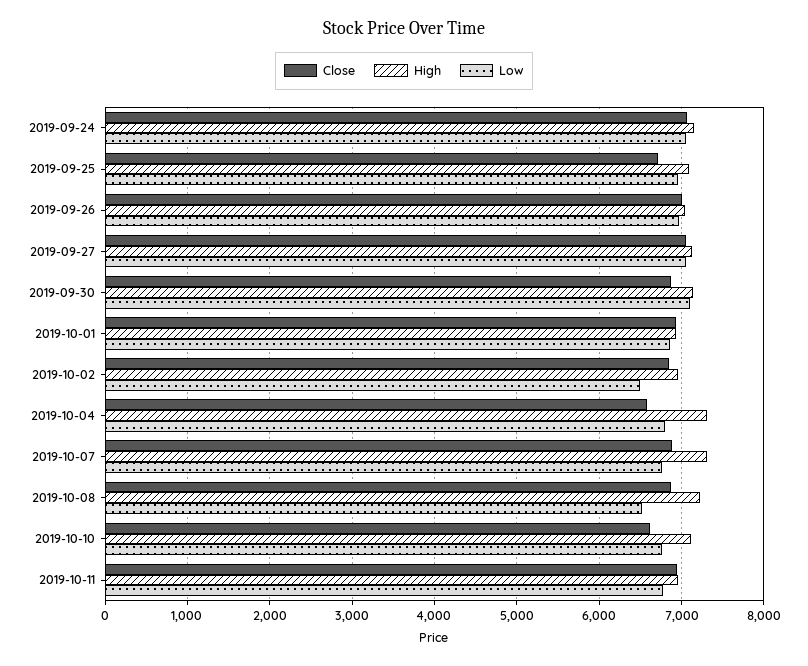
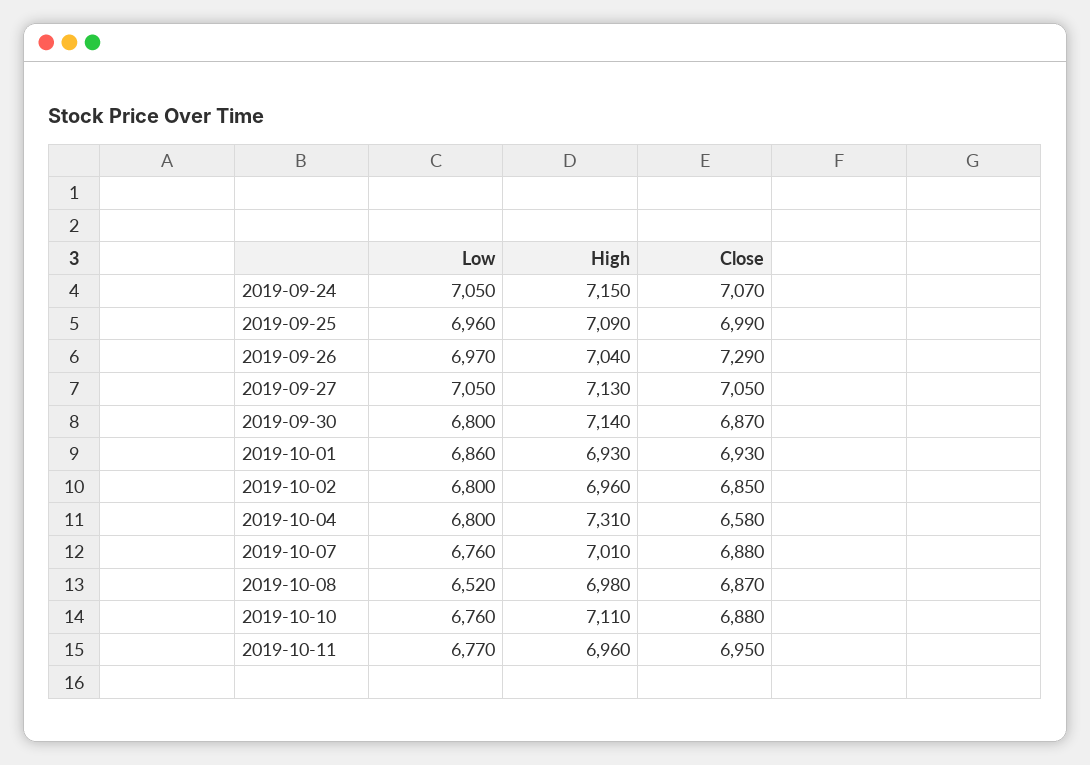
Close, 2019-09-25: 6700 -> 6990
Close, 2019-09-26: 7000 -> 7290
Low, 2019-09-30: 7100 -> 6800
Low, 2019-10-02: 6500 -> 6800
High, 2019-10-07: 7300 -> 7010
High, 2019-10-08: 7200 -> 6980
Close, 2019-10-10: 6600 -> 6880

